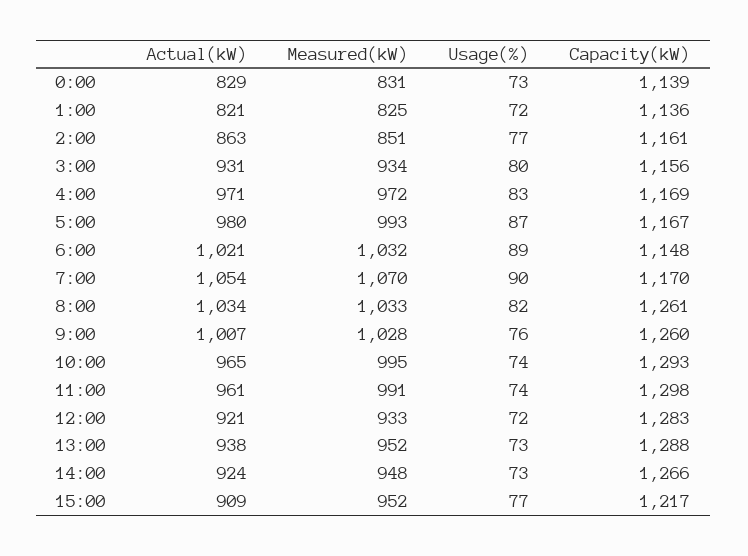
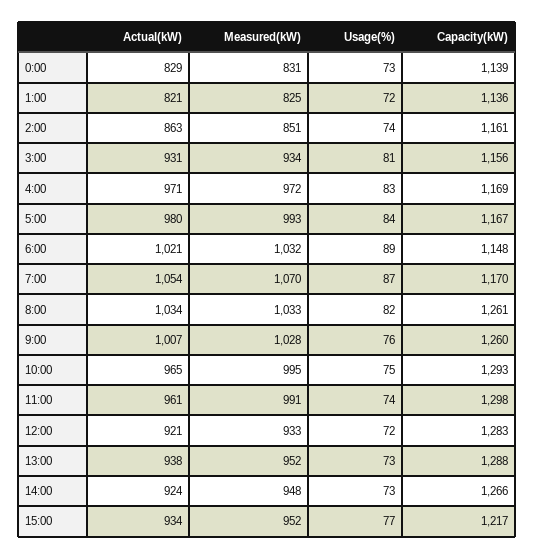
Usage(%), 2:00: 77 -> 74
Usage(%), 3:00: 80 -> 81
Usage(%), 5:00: 87 -> 84
Usage(%), 7:00: 90 -> 87
Usage(%), 10:00: 74 -> 75
Actual(kW), 15:00: 909 -> 934

